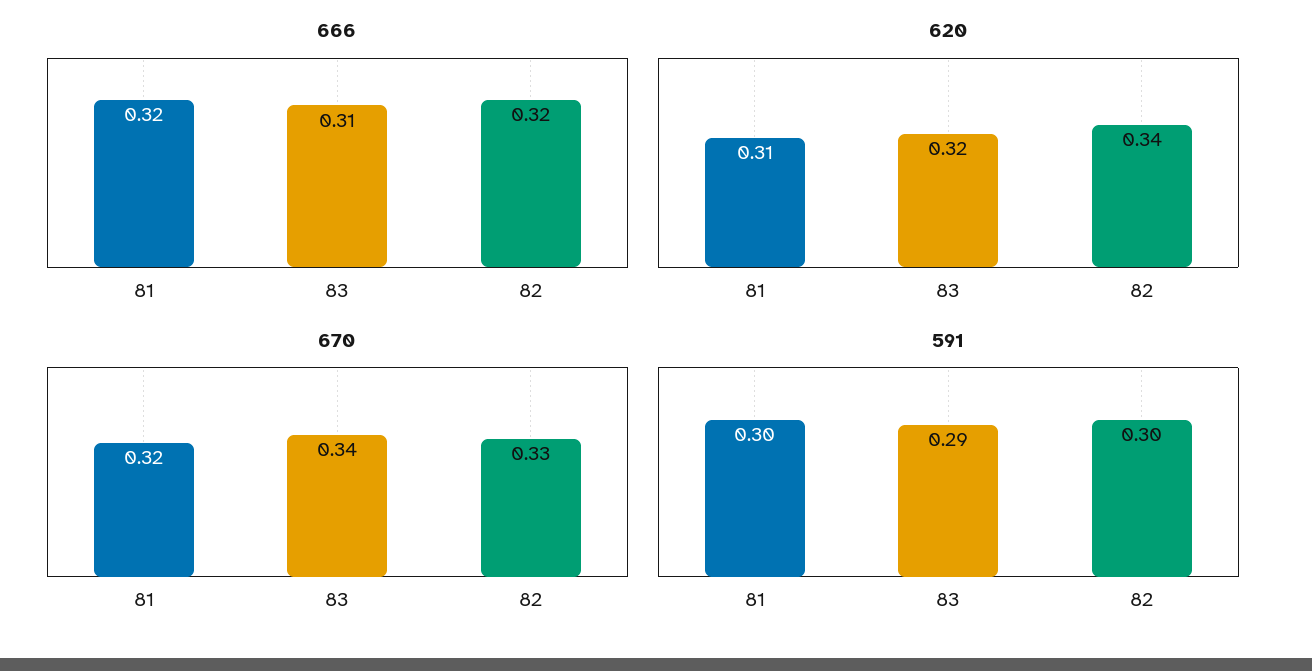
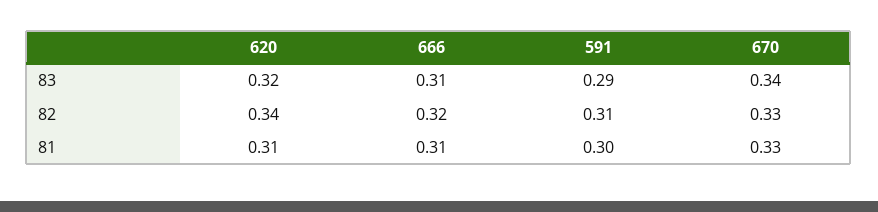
666, 81: 0.32 -> 0.31
670, 81: 0.32 -> 0.33
591, 82: 0.3 -> 0.31

